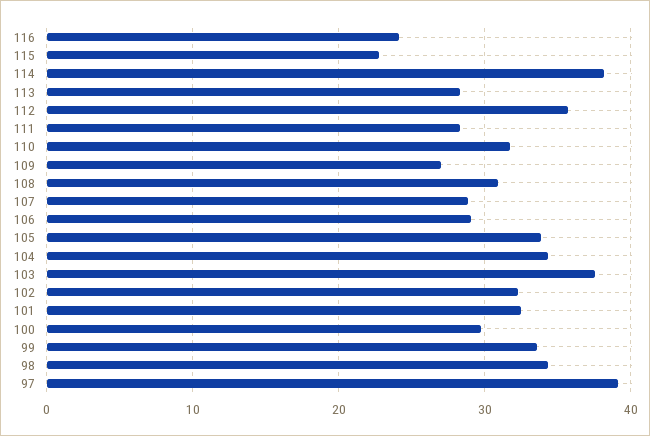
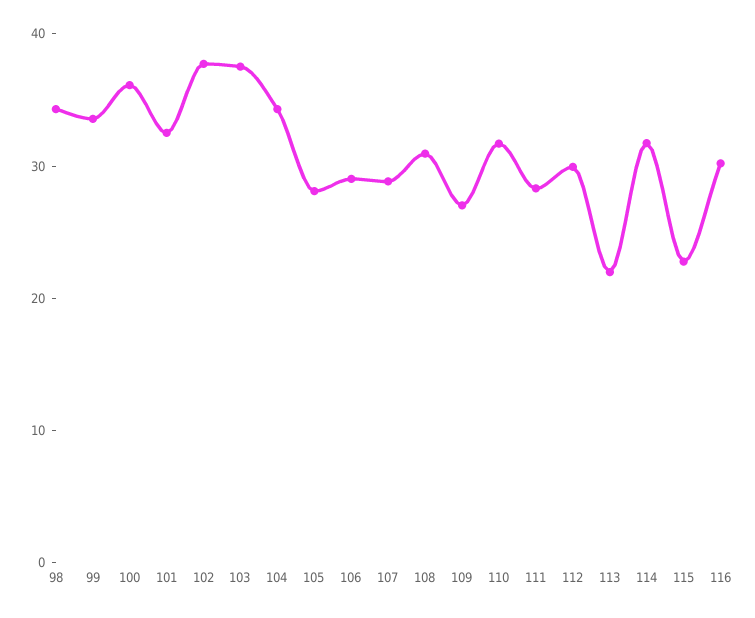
116: 24 -> 30
114: 38 -> 32
113: 28 -> 22
112: 36 -> 30
105: 34 -> 28
102: 32 -> 38
100: 30 -> 36
97: 39 -> none

